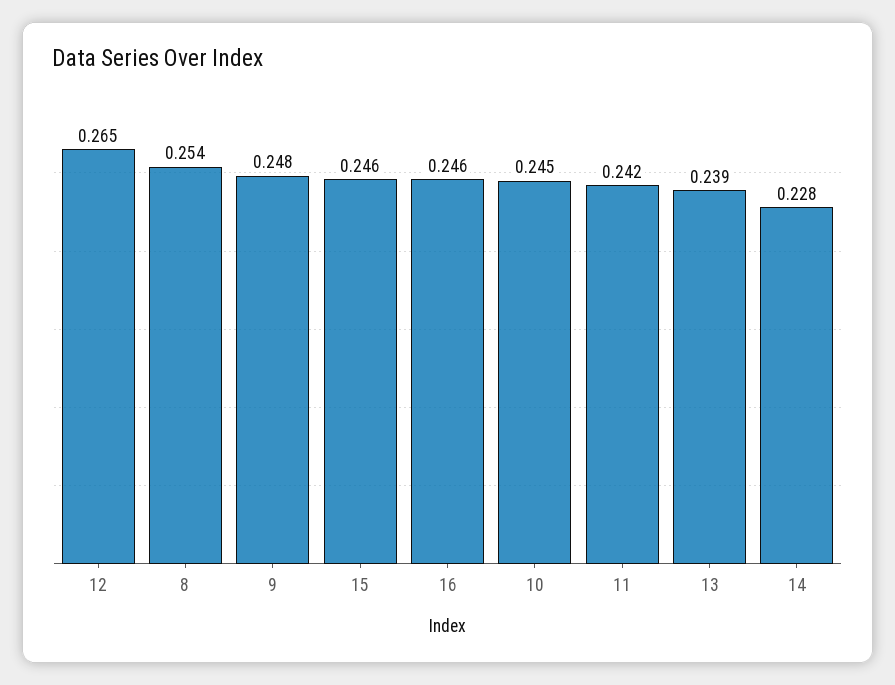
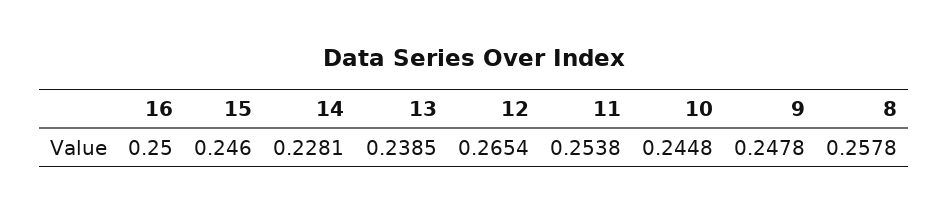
8: 0.254 -> 0.2578
16: 0.246 -> 0.25
11: 0.242 -> 0.2538

